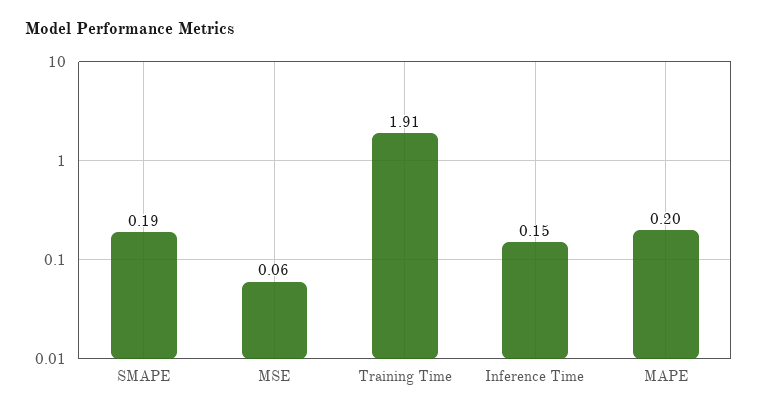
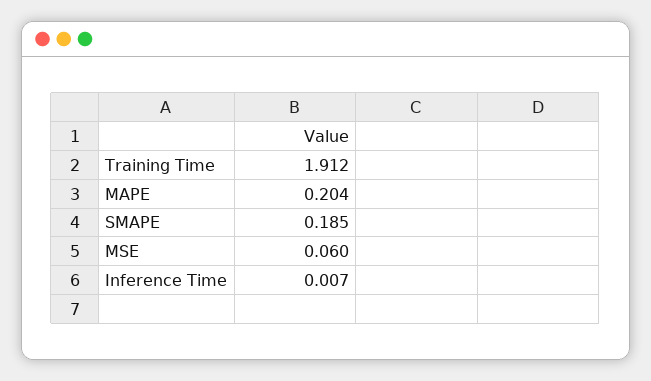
Inference Time: 0.15 -> 0.007

